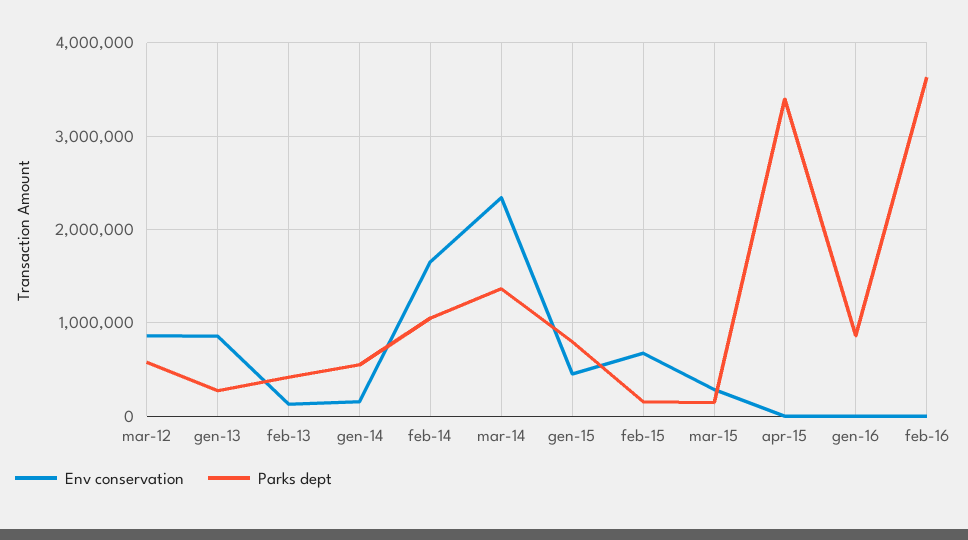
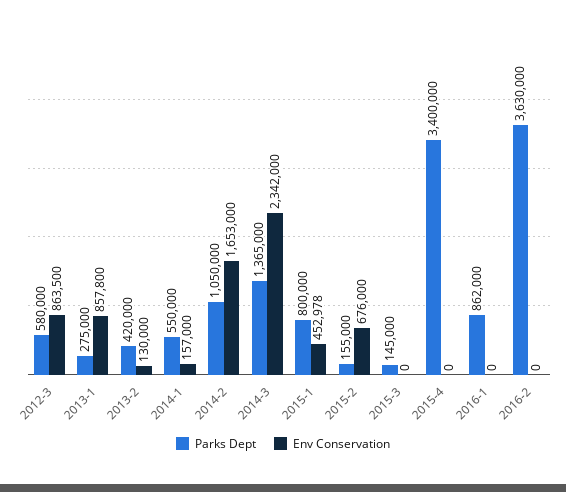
Env conservation, mar-15: 300000 -> 0

